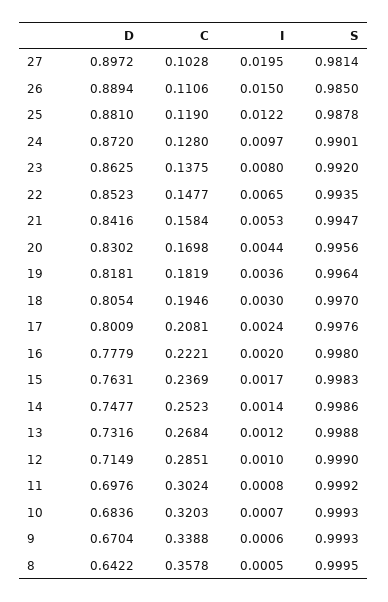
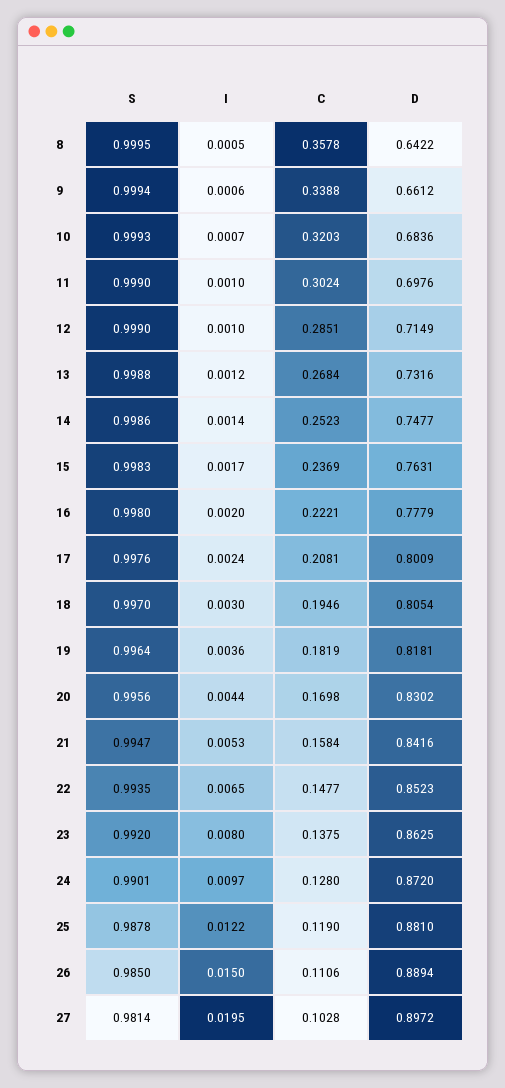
I, 11: 0.0008 -> 0.001
S, 11: 0.9992 -> 0.999
D, 9: 0.6704 -> 0.6612
S, 9: 0.9993 -> 0.9994

